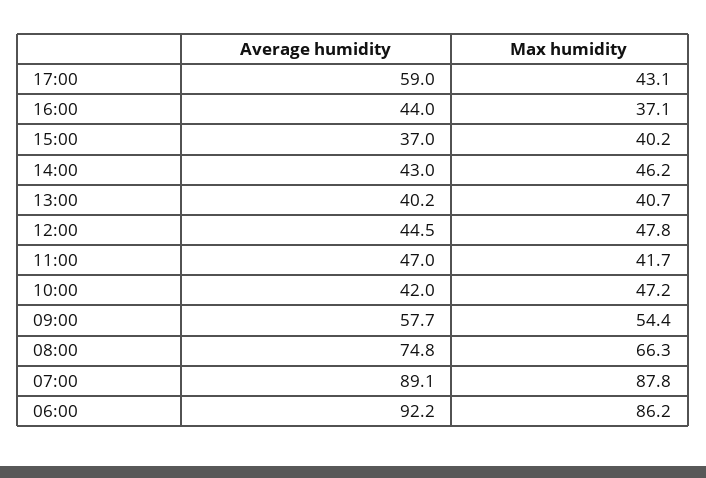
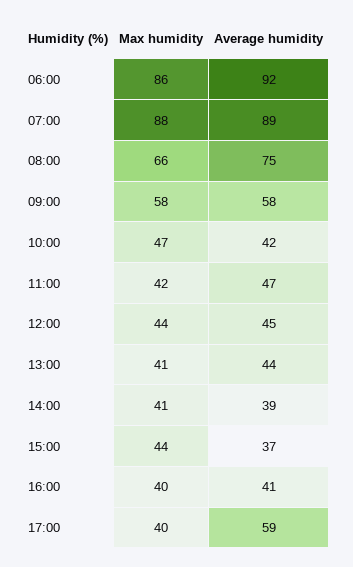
Max humidity, 17:00: 43.1 -> 40
Average humidity, 16:00: 44 -> 41
Max humidity, 16:00: 37.1 -> 40
Max humidity, 15:00: 40.2 -> 44
Average humidity, 14:00: 43 -> 39
Max humidity, 14:00: 46.2 -> 41
Average humidity, 13:00: 40.2 -> 44
Max humidity, 12:00: 47.8 -> 44
Max humidity, 09:00: 54.4 -> 58

